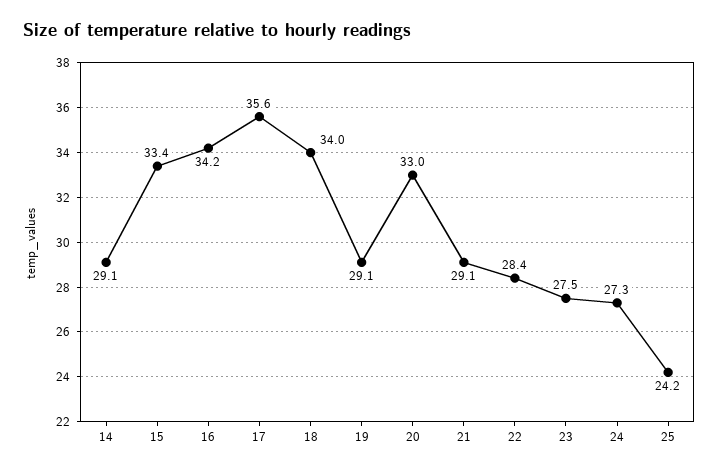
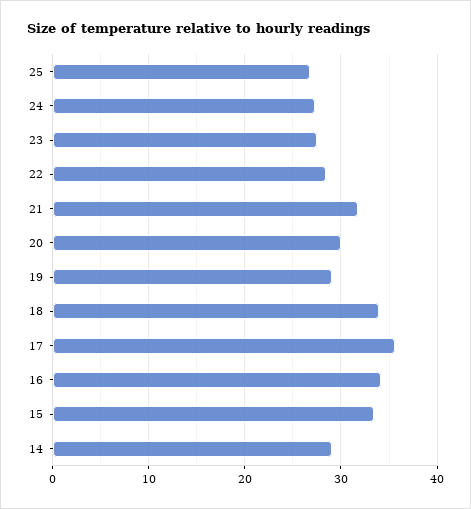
20: 33 -> 30
21: 29.1 -> 32
25: 24.2 -> 27

